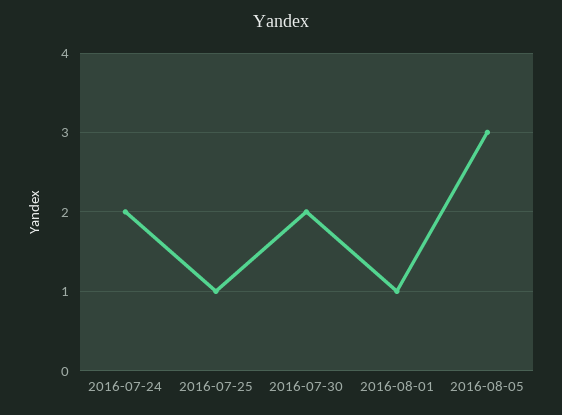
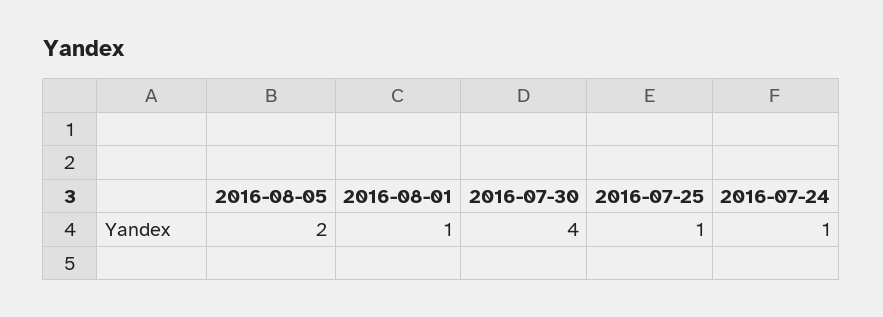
2016-07-24: 2 -> 1
2016-07-30: 2 -> 4
2016-08-05: 3 -> 2

